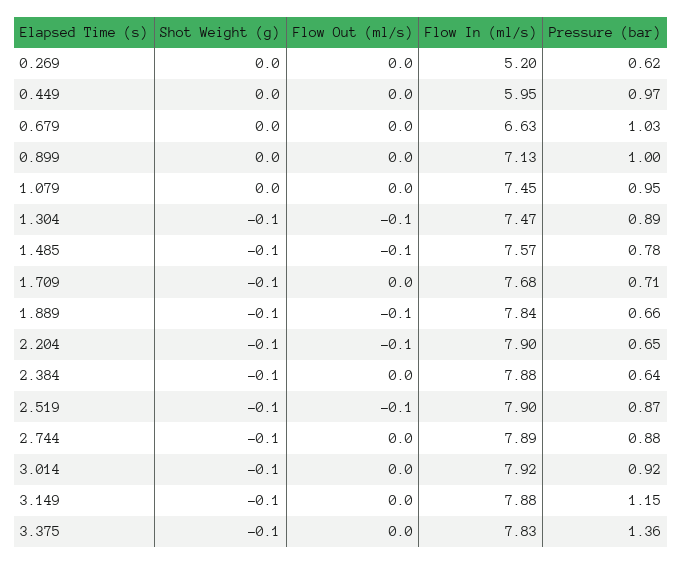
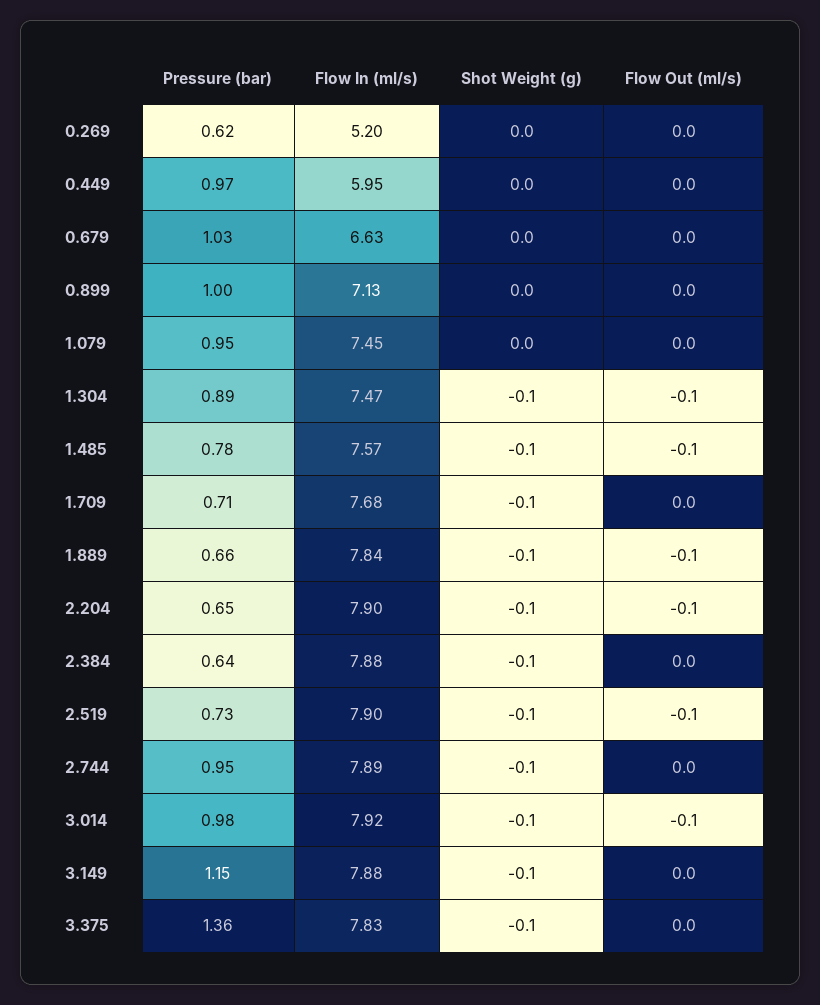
Pressure (bar), 2.519: 0.87 -> 0.73
Pressure (bar), 2.744: 0.88 -> 0.95
Flow Out (ml/s), 3.014: 0 -> -0.1
Pressure (bar), 3.014: 0.92 -> 0.98

